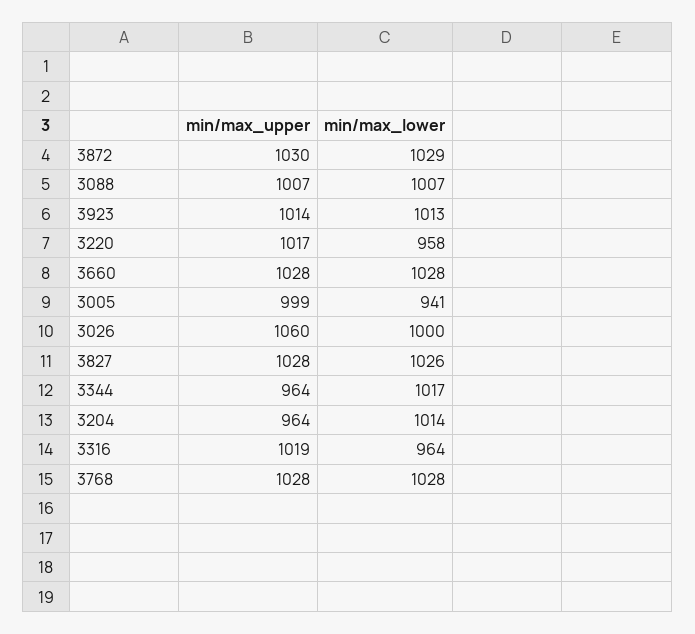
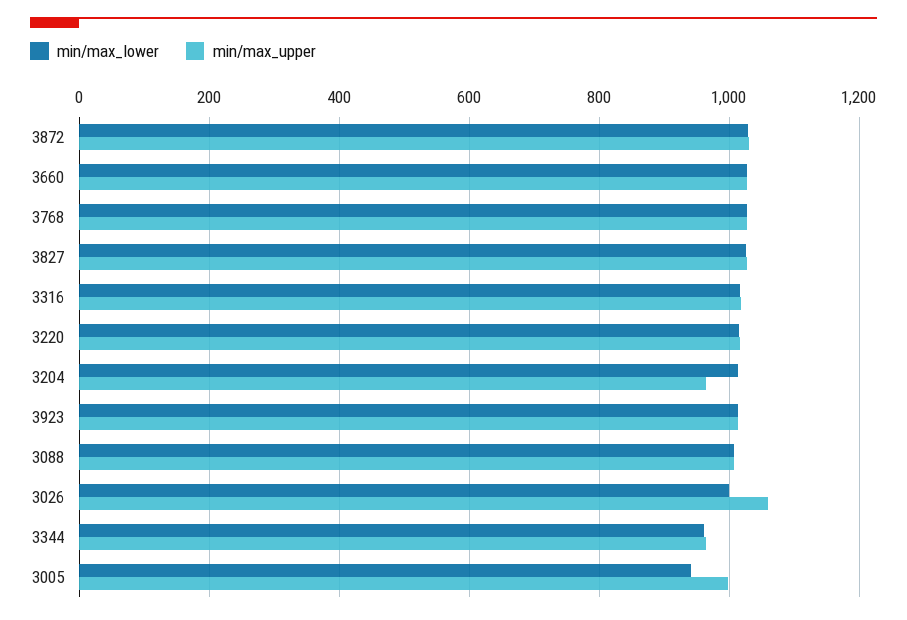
min/max_lower, 3220: 958 -> 1020
min/max_lower, 3344: 1017 -> 960
min/max_lower, 3316: 964 -> 1020

